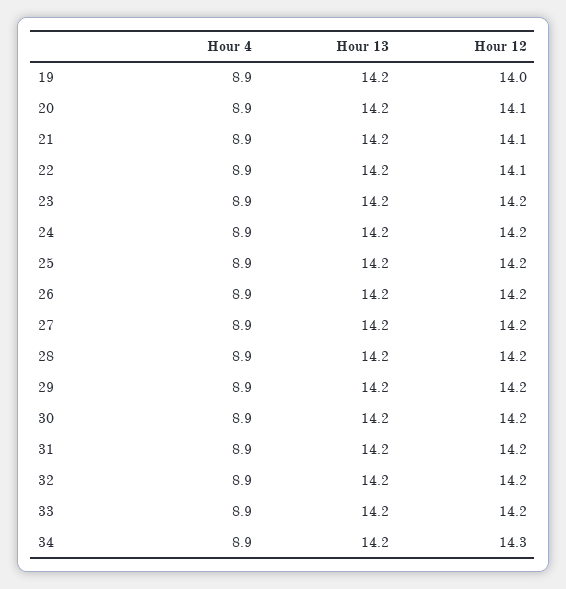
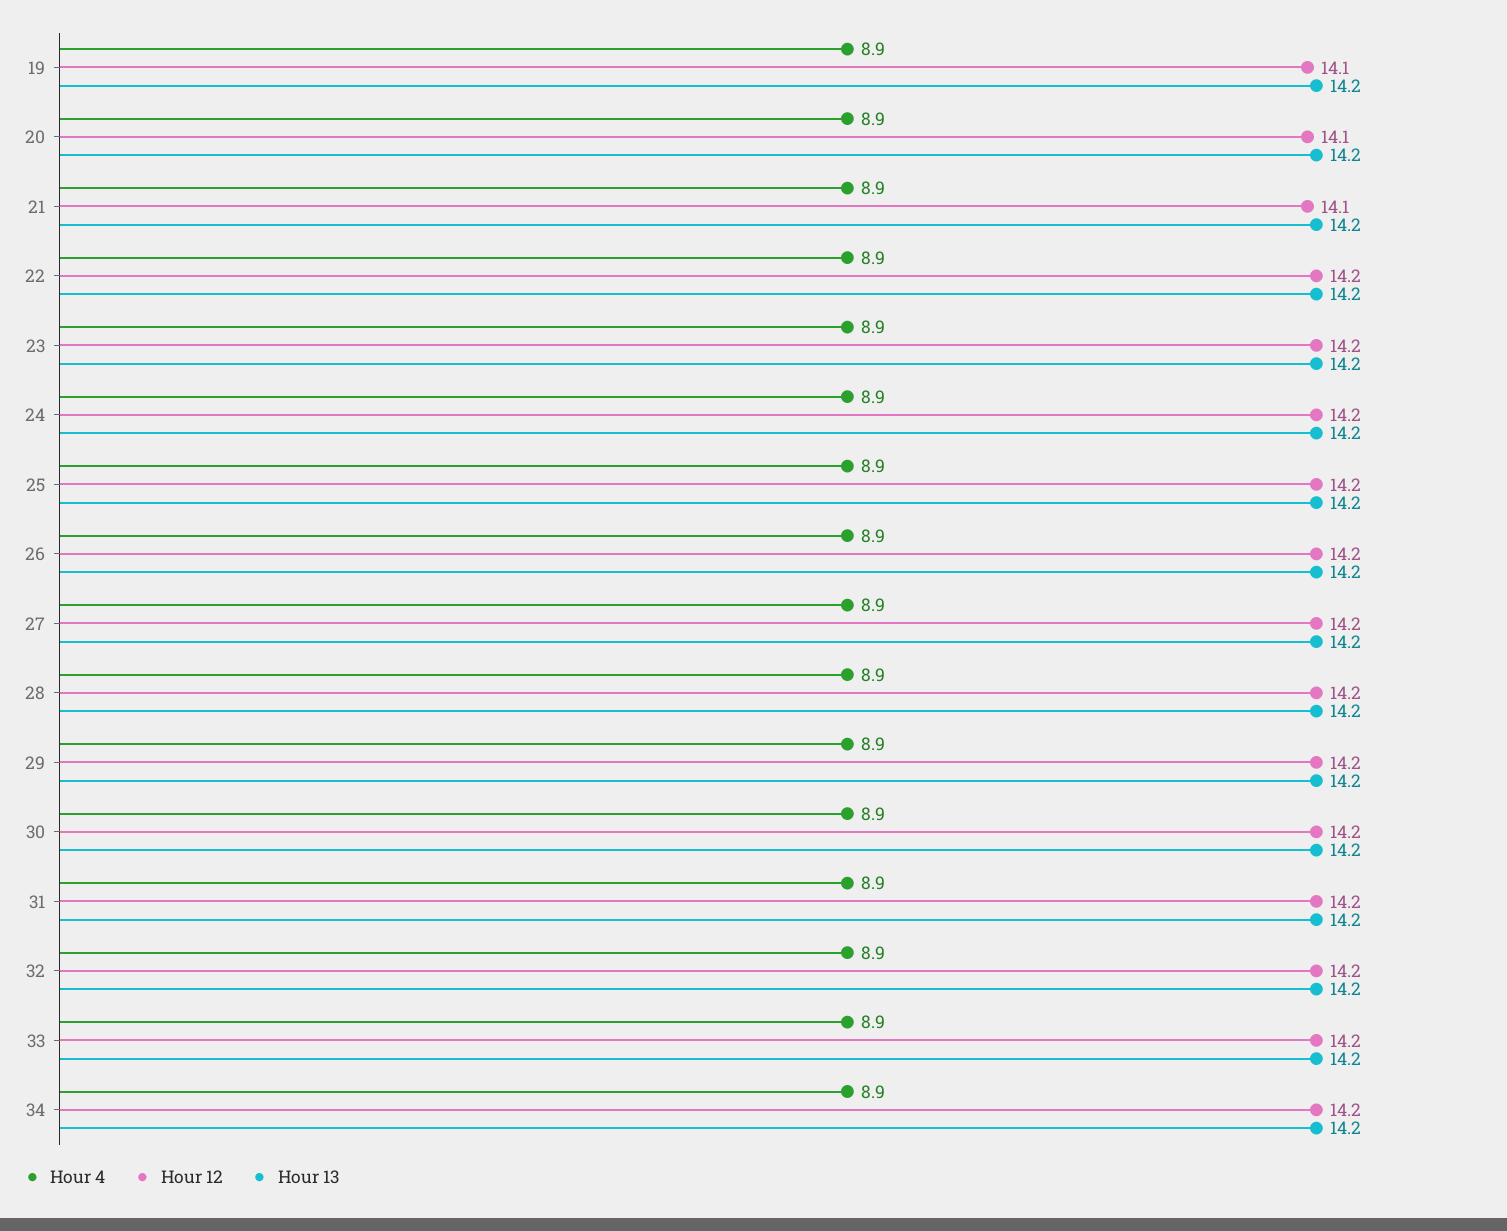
Hour 12, 19: 14 -> 14.1
Hour 12, 22: 14.1 -> 14.2
Hour 12, 34: 14.3 -> 14.2

